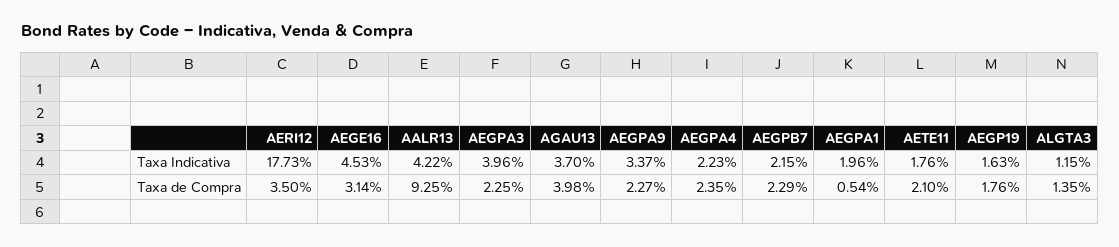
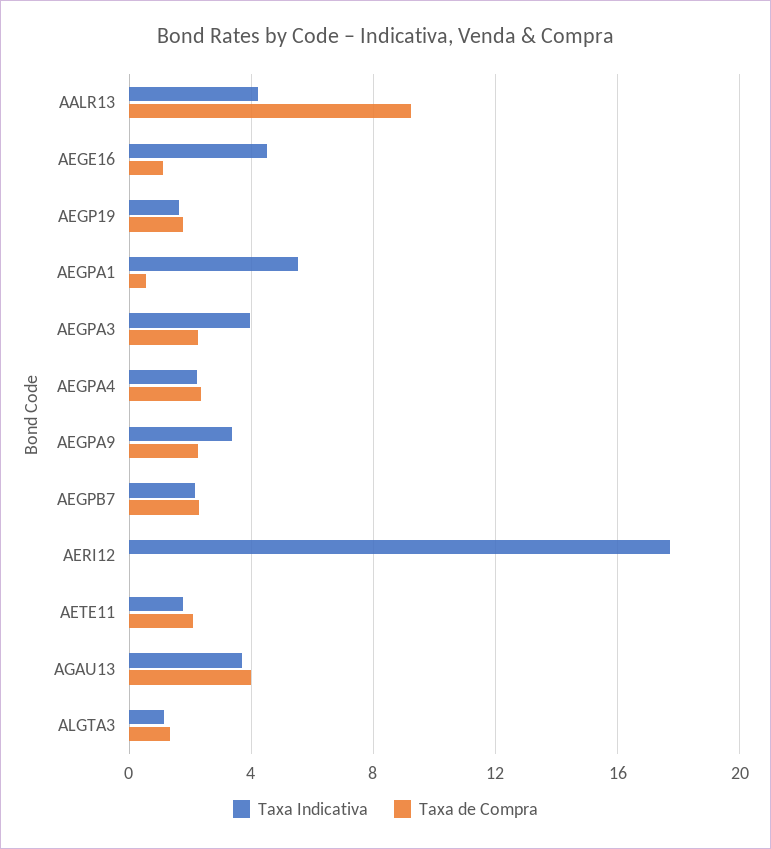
Taxa Indicativa, AEGPA1: 1.96 -> 5.5
Taxa de Compra, AERI12: 3.5 -> 0
Taxa de Compra, AEGE16: 3.14 -> 1

